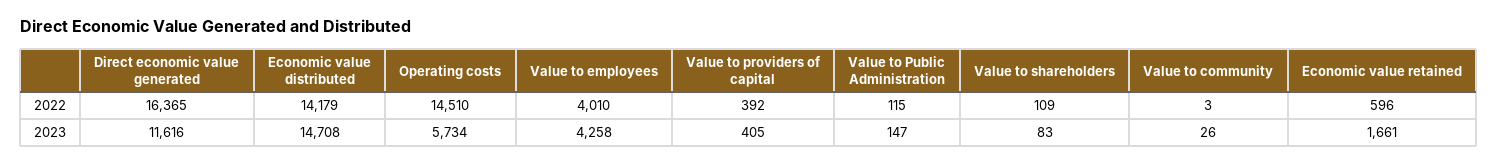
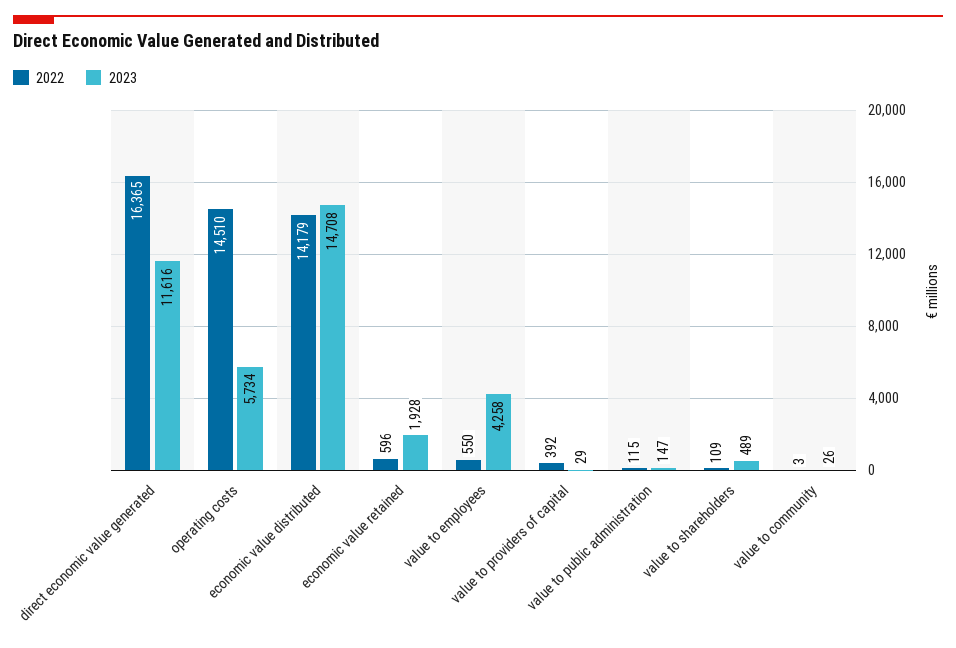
2022, Value to employees: 4010 -> 550
2023, Value to providers of capital: 405 -> 29
2023, Value to shareholders: 83 -> 489
2023, Economic value retained: 1661 -> 1928

